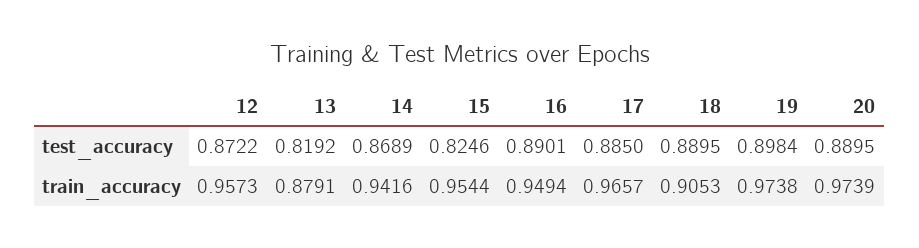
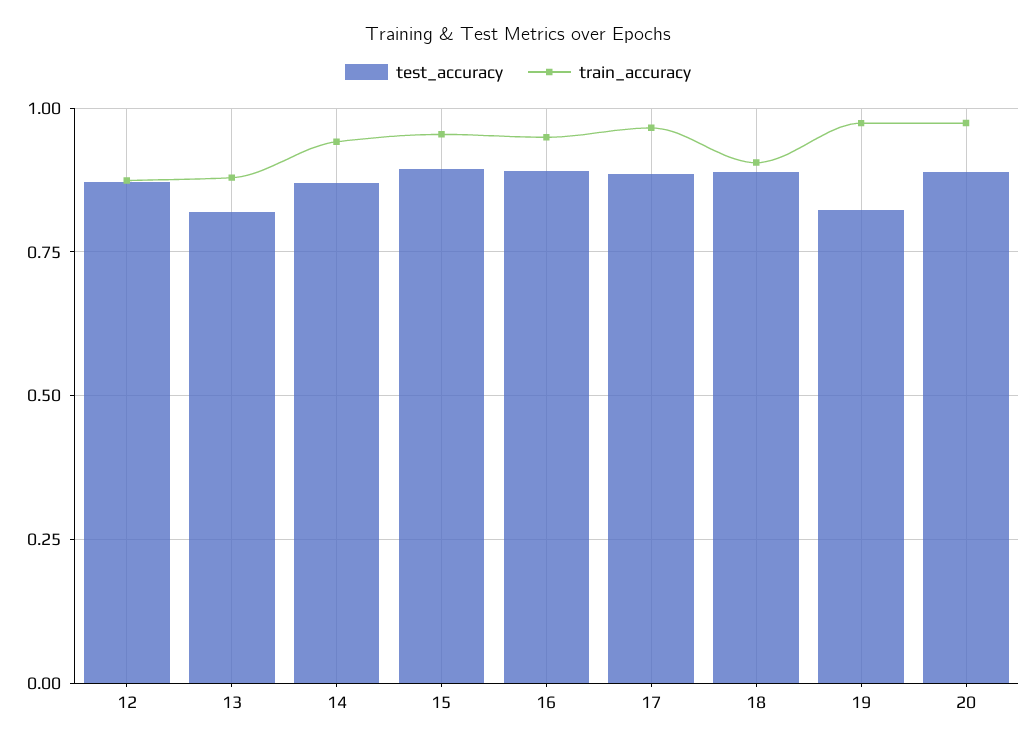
test_accuracy, 15: 0.8246 -> 0.9
test_accuracy, 19: 0.8984 -> 0.825
train_accuracy, 12: 0.9573 -> 0.875

